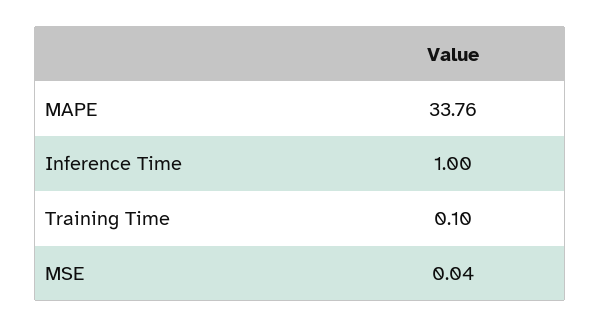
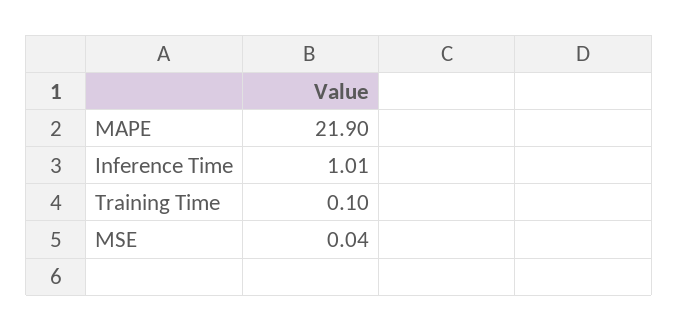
MAPE: 33.76 -> 21.9
Inference Time: 1 -> 1.01

